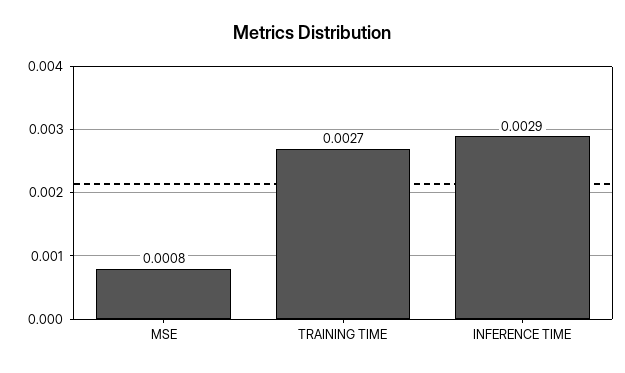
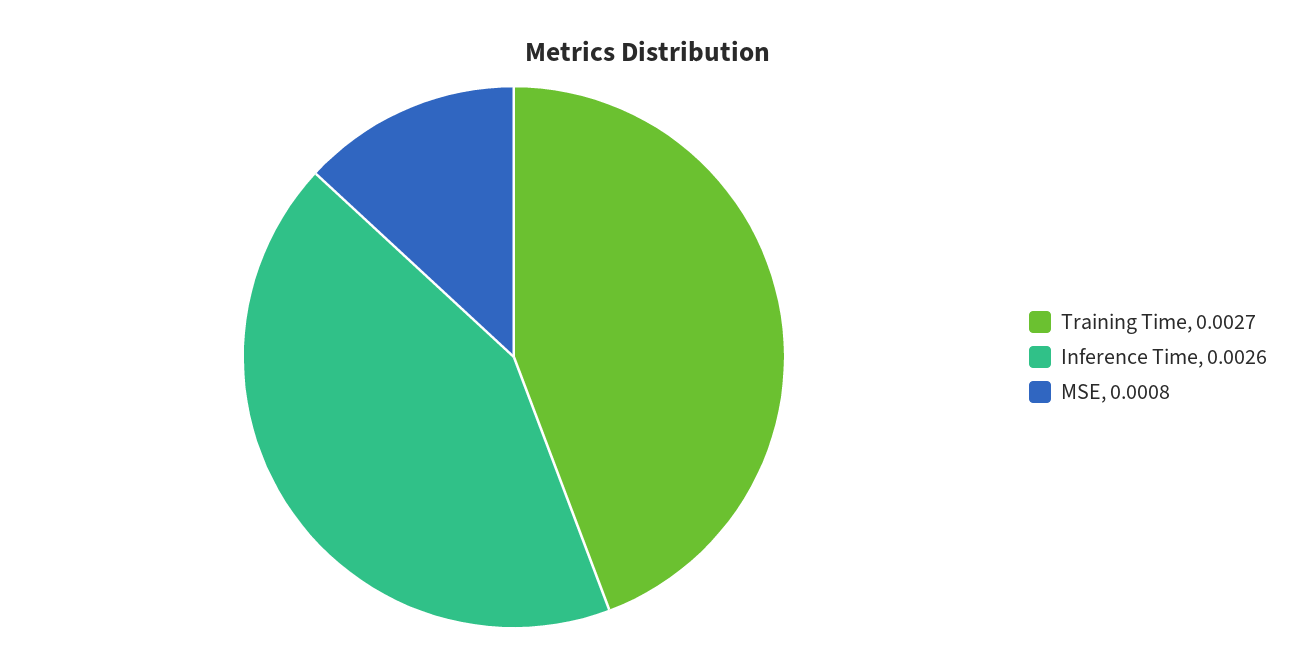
INFERENCE TIME: 0.0029 -> 0.0026

